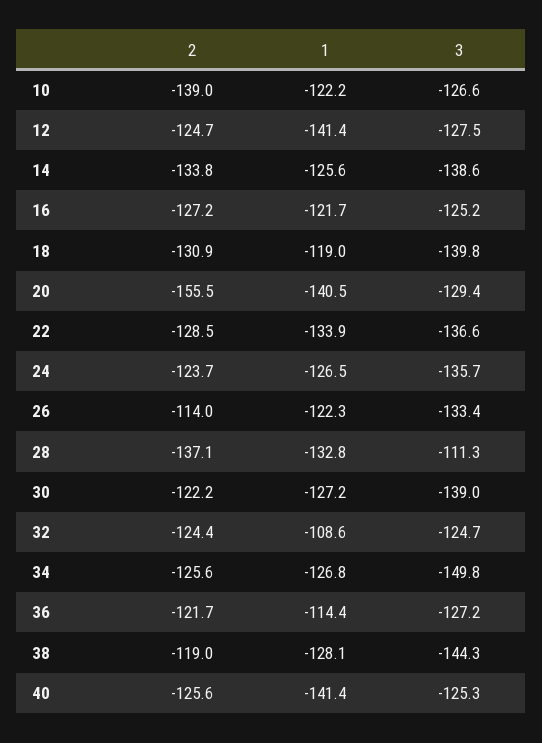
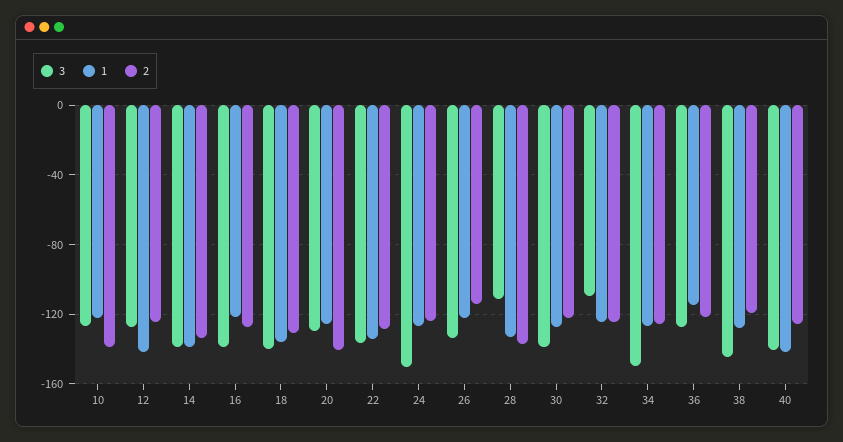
1, 14: -125.6 -> -140
3, 16: -125.2 -> -140
1, 18: -119 -> -135
2, 20: -155.5 -> -140
1, 20: -140.5 -> -125
3, 24: -135.7 -> -150
1, 32: -108.6 -> -125
3, 32: -124.7 -> -110
3, 40: -125.3 -> -140

